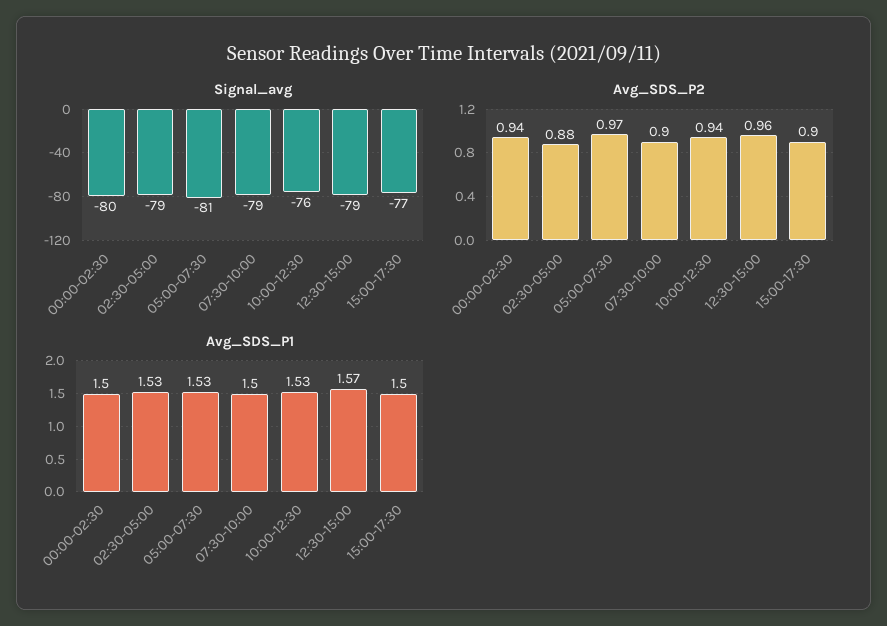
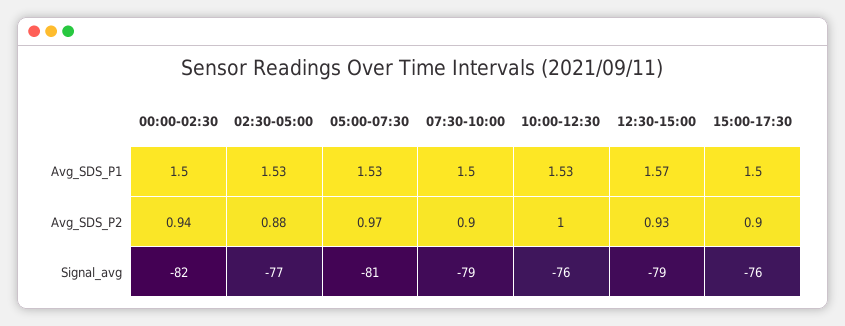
Signal_avg, 00:00-02:30: -80 -> -82
Signal_avg, 02:30-05:00: -79 -> -77
Signal_avg, 15:00-17:30: -77 -> -76
Avg_SDS_P2, 10:00-12:30: 0.94 -> 1
Avg_SDS_P2, 12:30-15:00: 0.96 -> 0.93

